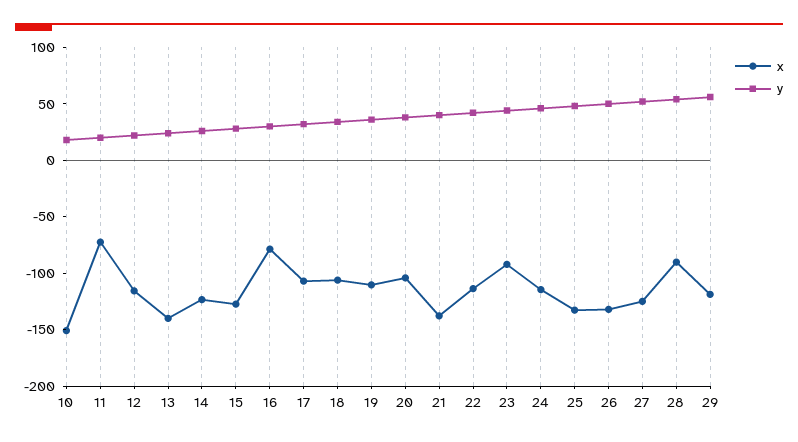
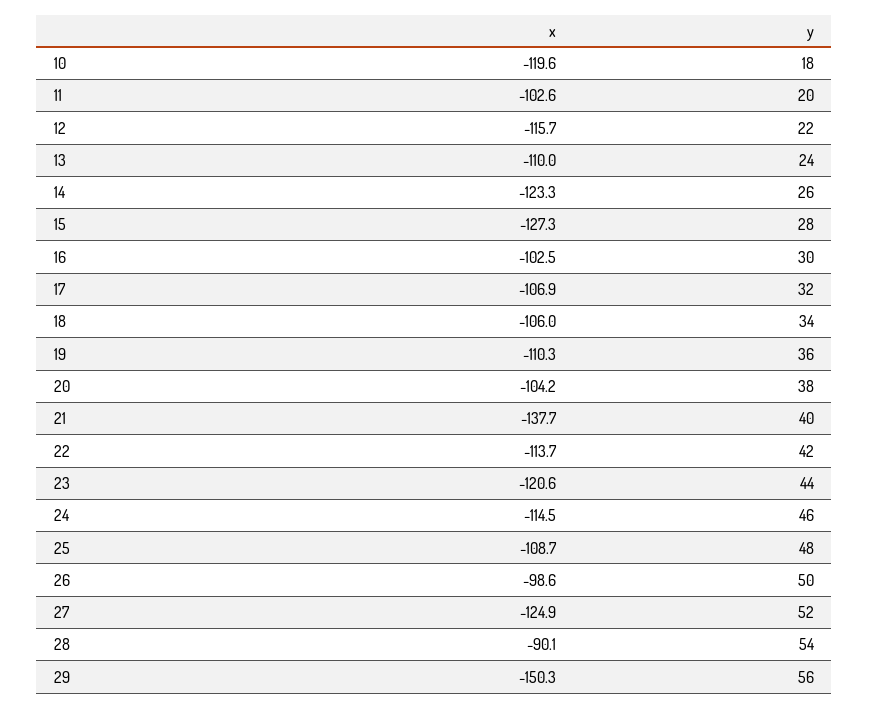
x, 10: -150 -> -119.6
x, 11: -70 -> -102.6
x, 13: -140 -> -110
x, 16: -80 -> -102.5
x, 23: -90 -> -120.6
x, 25: -130 -> -108.7
x, 26: -130 -> -98.6
x, 29: -120 -> -150.3

